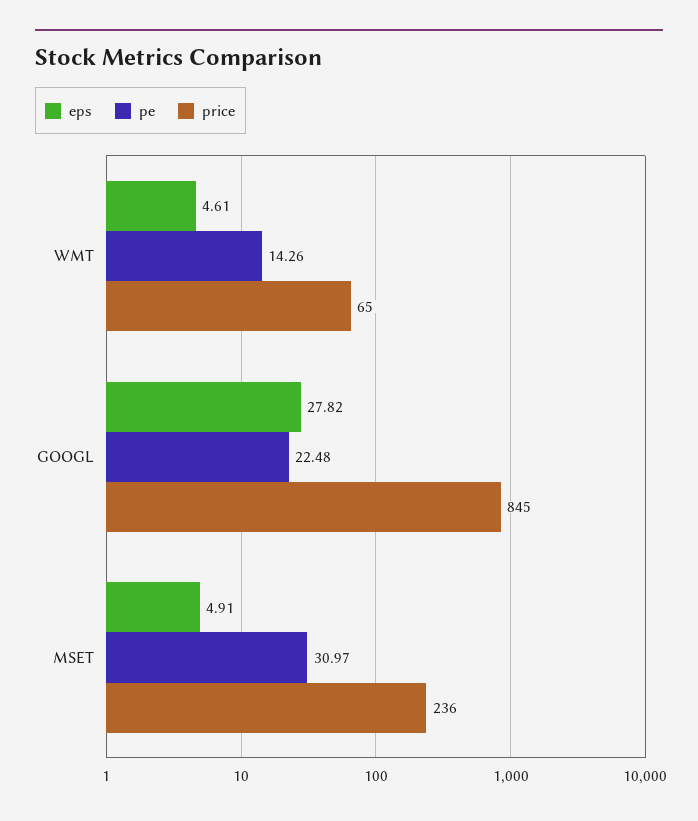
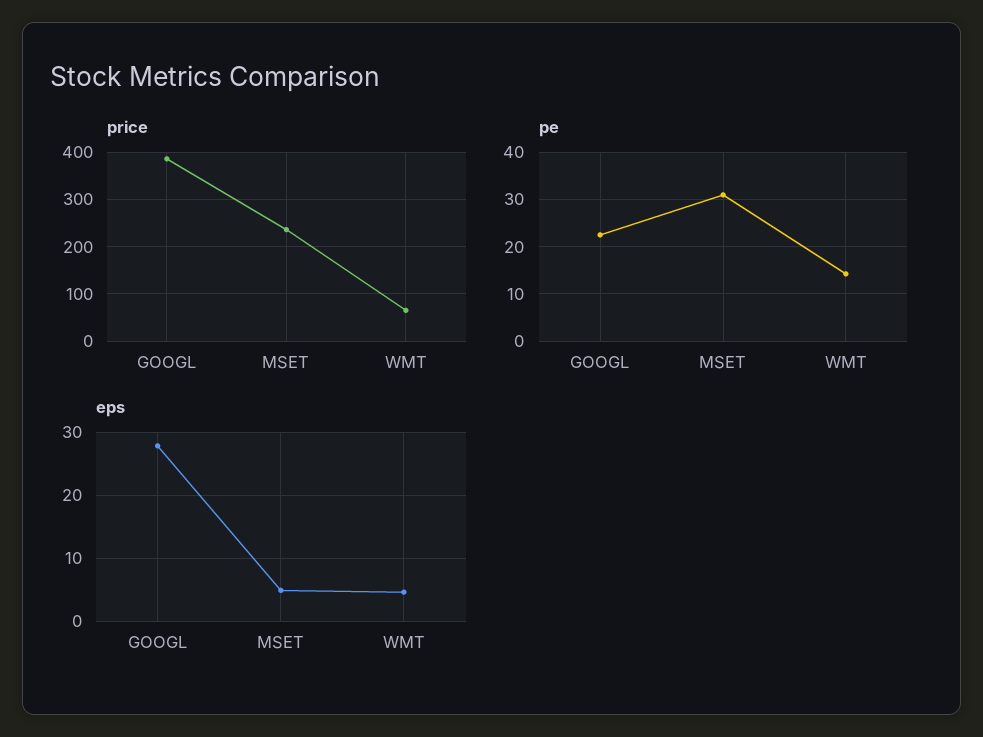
price, GOOGL: 845 -> 380

